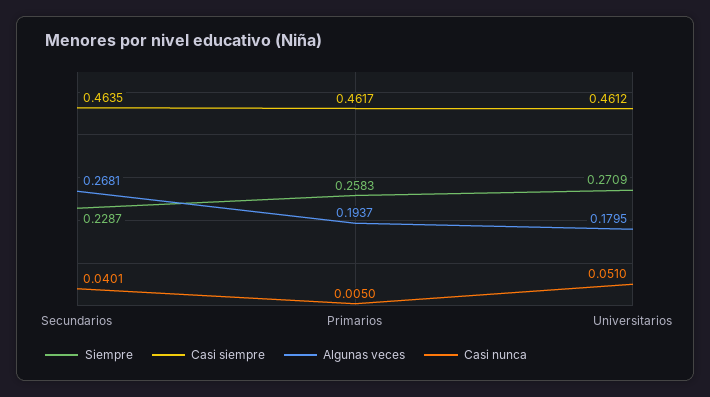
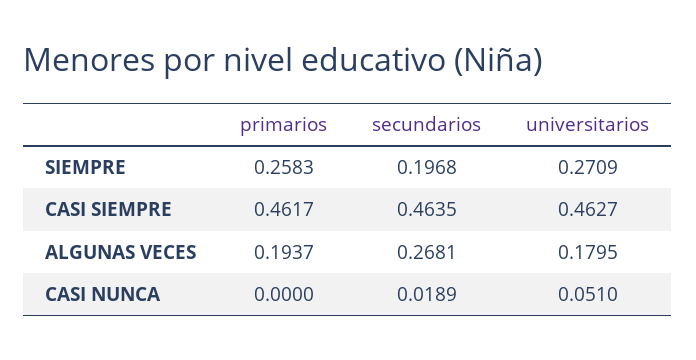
Siempre, Secundarios: 0.2287 -> 0.1968
Casi nunca, Secundarios: 0.0401 -> 0.0189
Casi nunca, Primarios: 0.005 -> 0
Casi siempre, Universitarios: 0.4612 -> 0.4627

